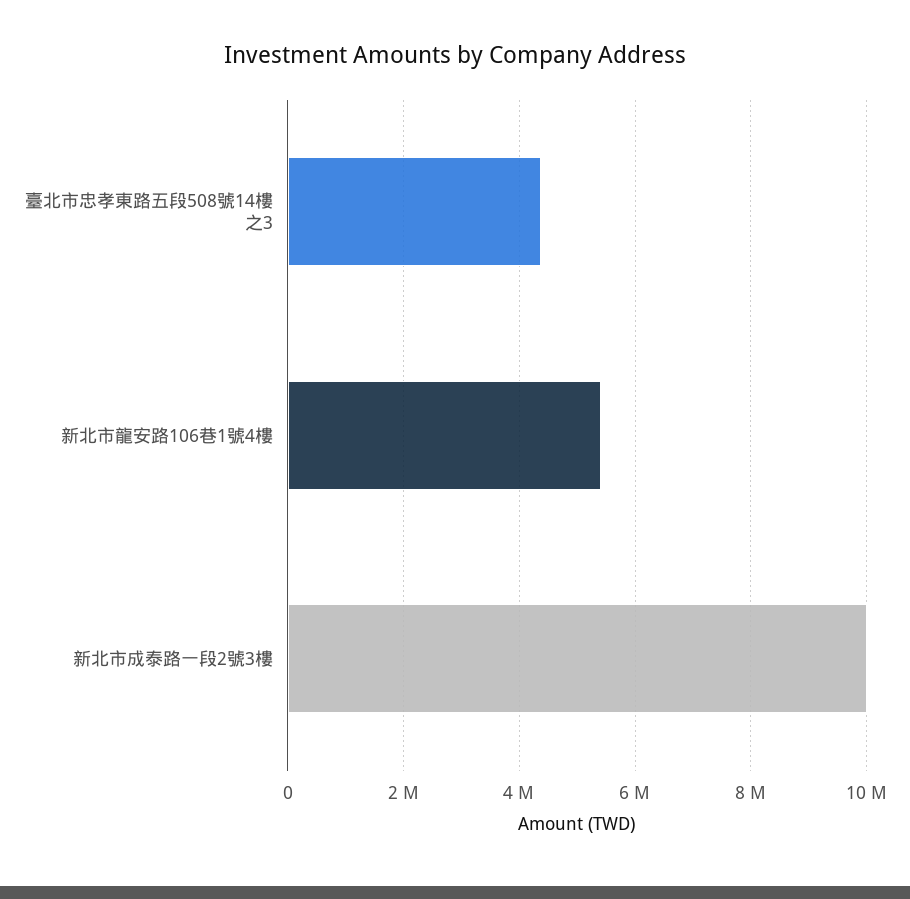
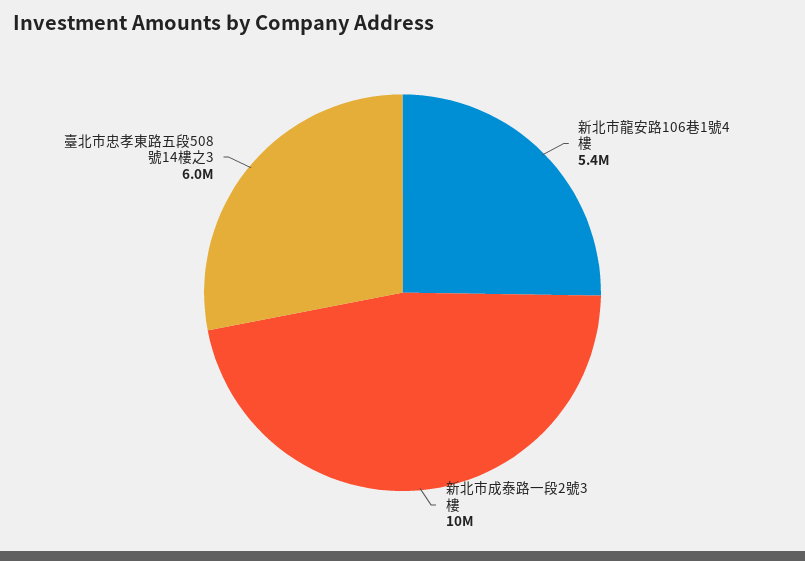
臺北市忠孝東路五段508號14樓之3: 4400000 -> 6000000

